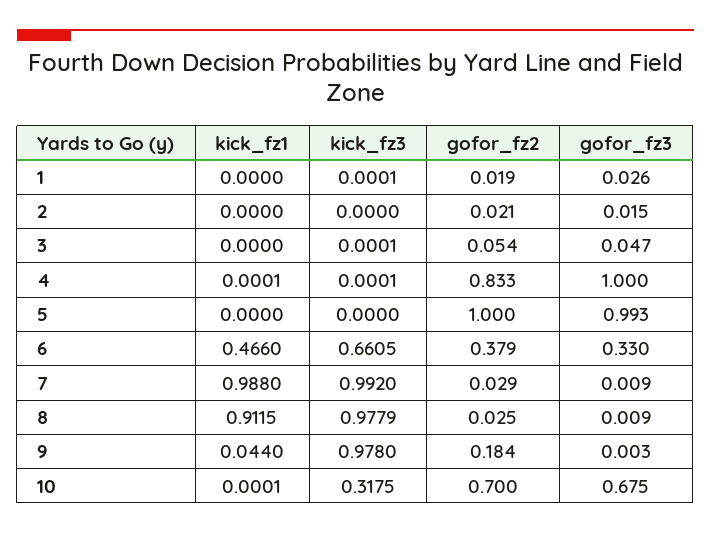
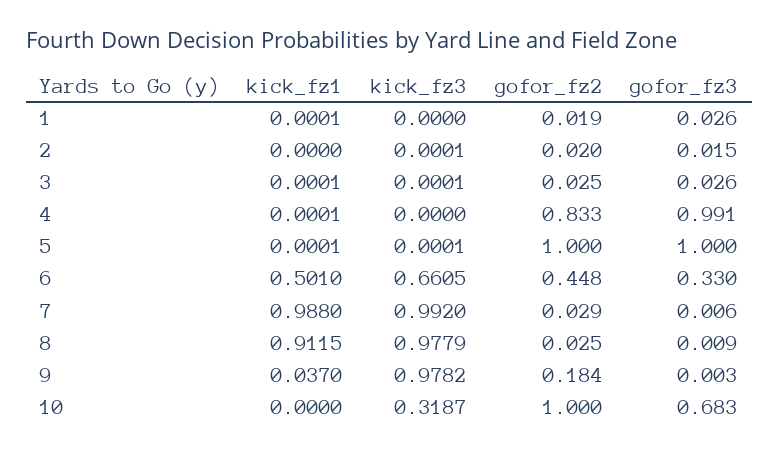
kick_fz1, 1: 0 -> 0.0001
kick_fz3, 1: 0.0001 -> 0
kick_fz3, 2: 0 -> 0.0001
gofor_fz2, 2: 0.021 -> 0.02
kick_fz1, 3: 0 -> 0.0001
gofor_fz2, 3: 0.054 -> 0.025
gofor_fz3, 3: 0.047 -> 0.026
kick_fz3, 4: 0.0001 -> 0
gofor_fz3, 4: 1 -> 0.991
kick_fz1, 5: 0 -> 0.0001
kick_fz3, 5: 0 -> 0.0001
gofor_fz3, 5: 0.993 -> 1
kick_fz1, 6: 0.466 -> 0.501
gofor_fz2, 6: 0.379 -> 0.448
gofor_fz3, 7: 0.009 -> 0.006
kick_fz1, 9: 0.044 -> 0.037
kick_fz3, 9: 0.978 -> 0.9782
kick_fz1, 10: 0.0001 -> 0
kick_fz3, 10: 0.3175 -> 0.3187
gofor_fz2, 10: 0.7 -> 1
gofor_fz3, 10: 0.675 -> 0.683

